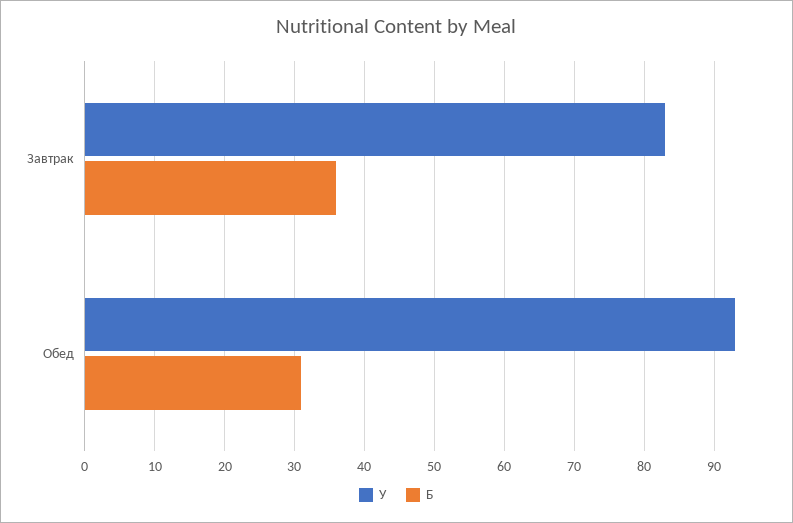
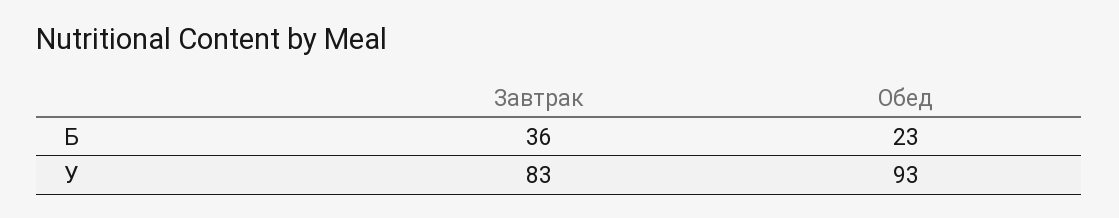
Б, Обед: 31 -> 23

